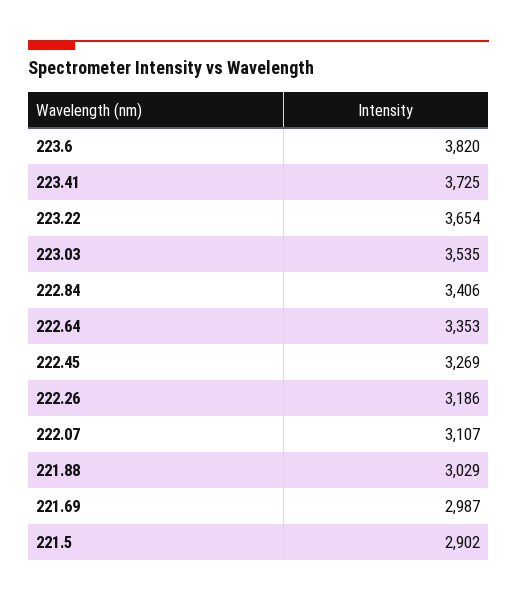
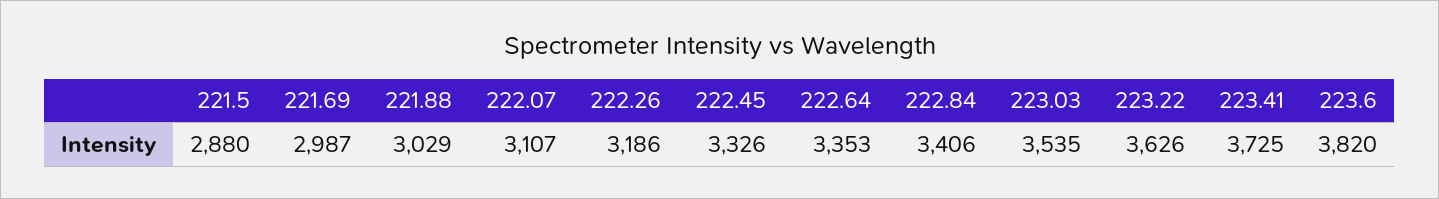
223.22: 3654 -> 3626
222.45: 3269 -> 3326
221.5: 2902 -> 2880

